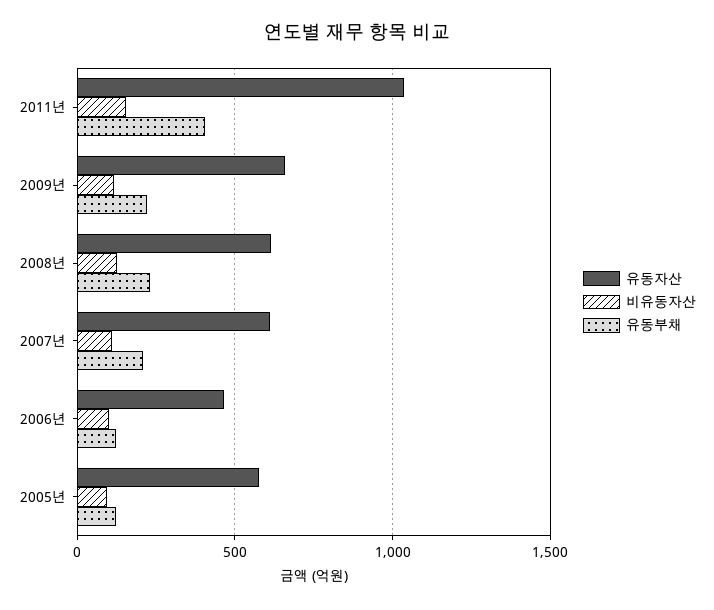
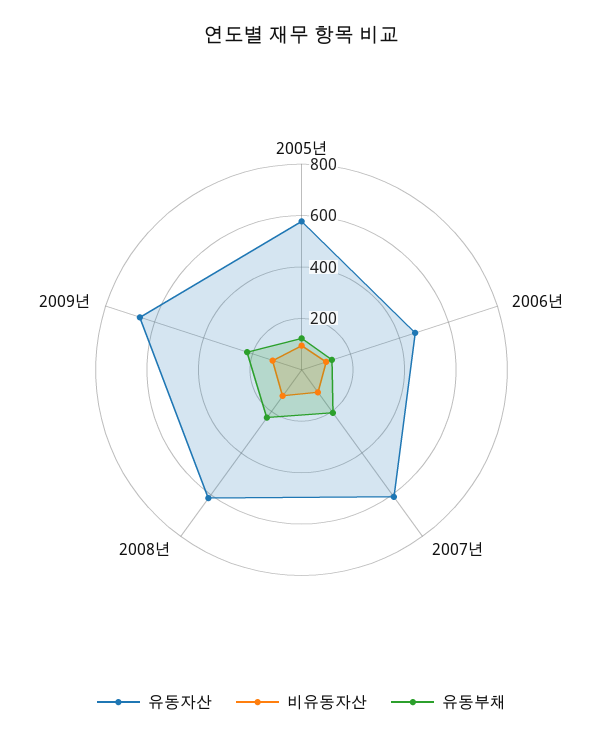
유동자산, 2011년: 1050 -> none
비유동자산, 2011년: 150 -> none
유동부채, 2011년: 400 -> none

